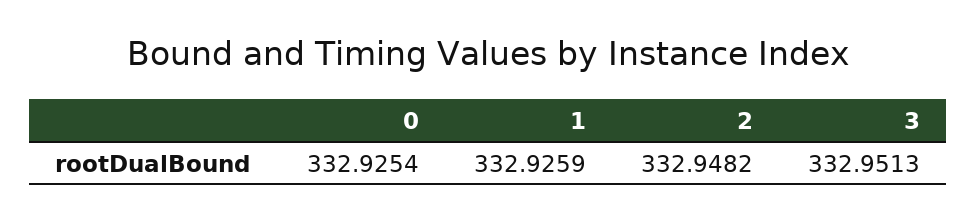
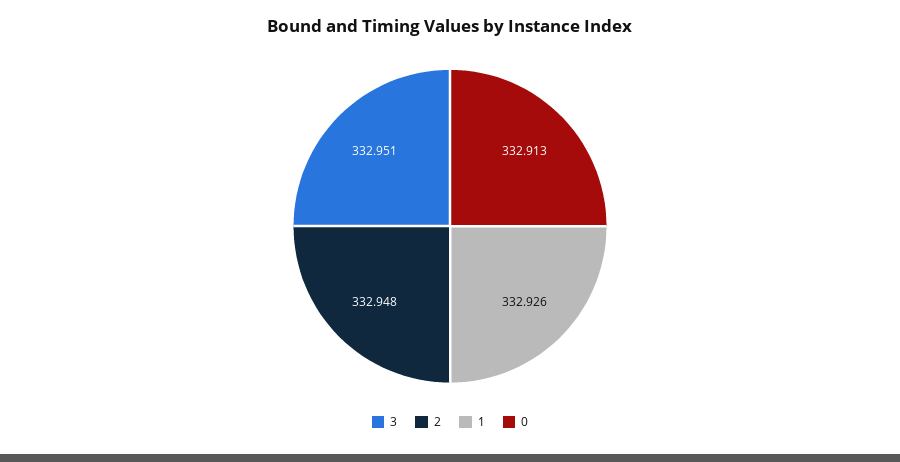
0: 332.9254 -> 332.913

